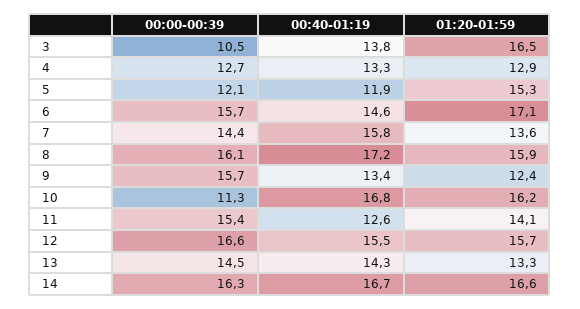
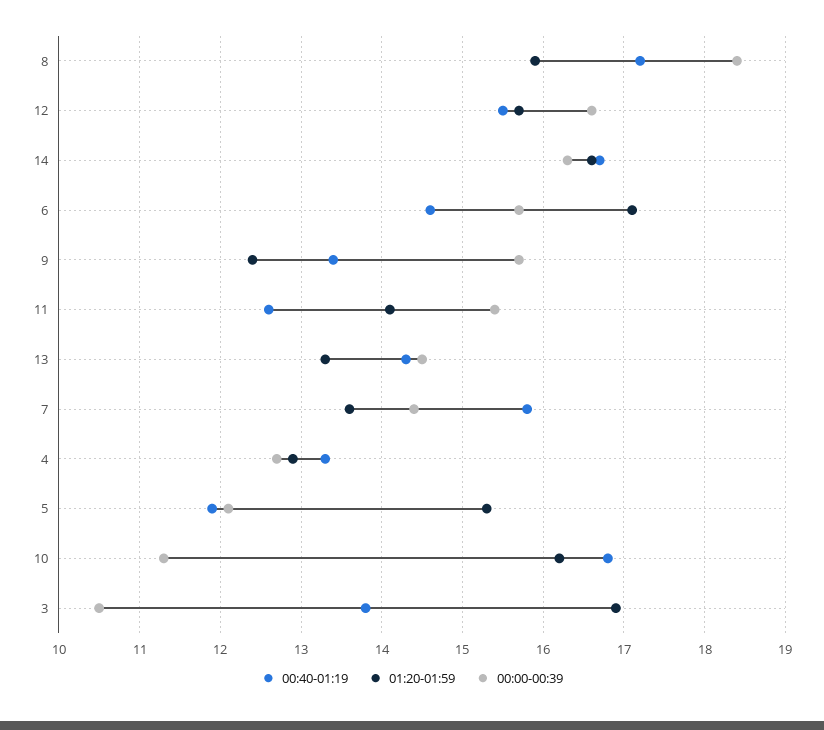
01:20-01:59, 3: 16.5 -> 16.9
00:00-00:39, 8: 16.1 -> 18.4

